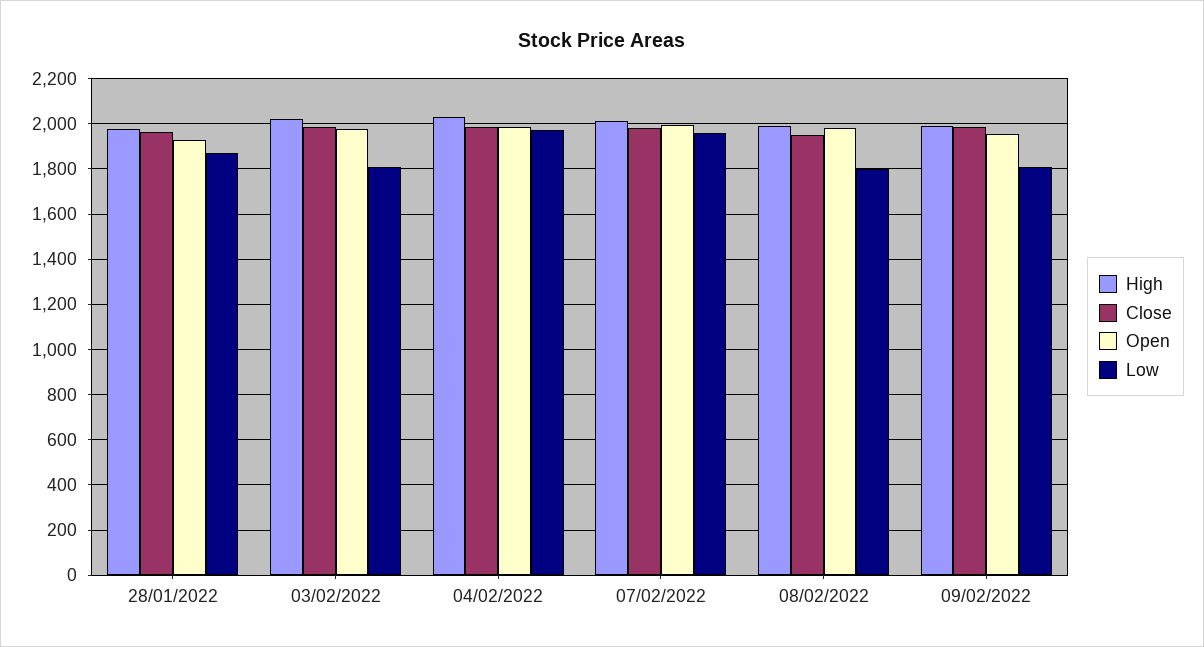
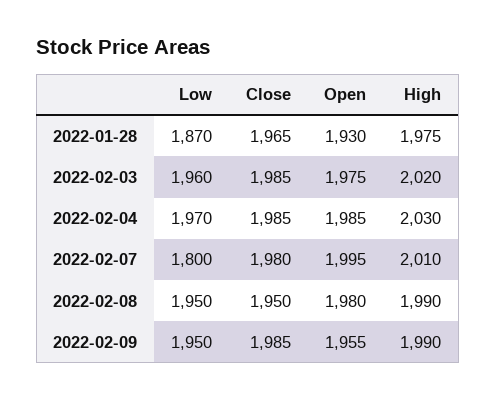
Low, 03/02/2022: 1800 -> 1960
Low, 07/02/2022: 1950 -> 1800
Low, 08/02/2022: 1800 -> 1950
Low, 09/02/2022: 1800 -> 1950

